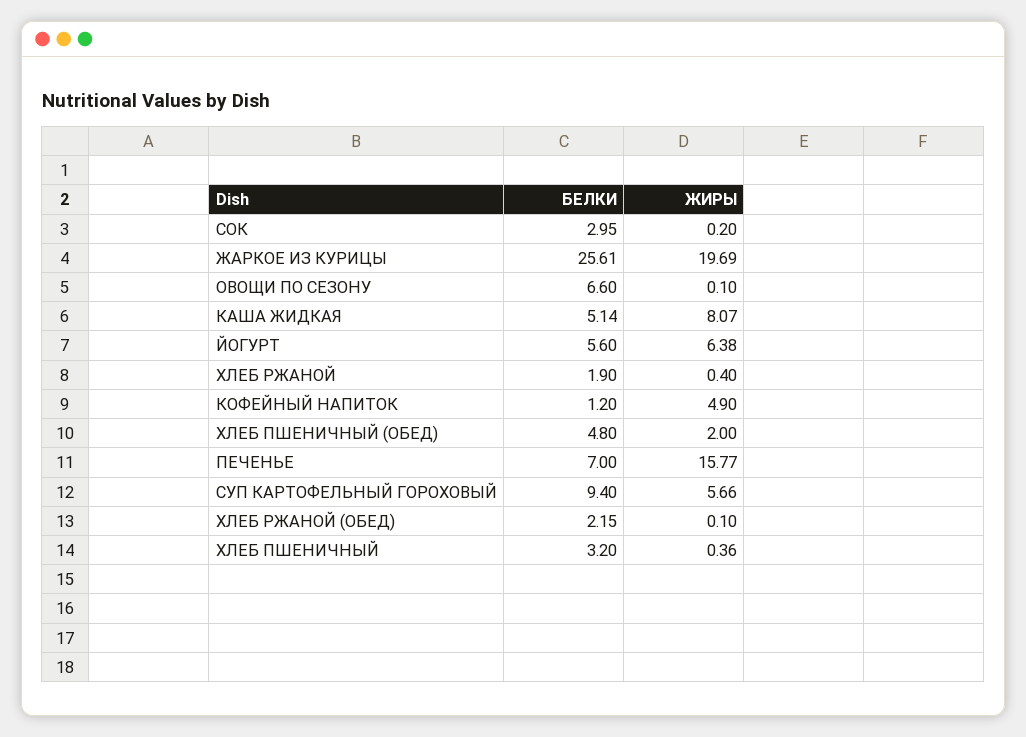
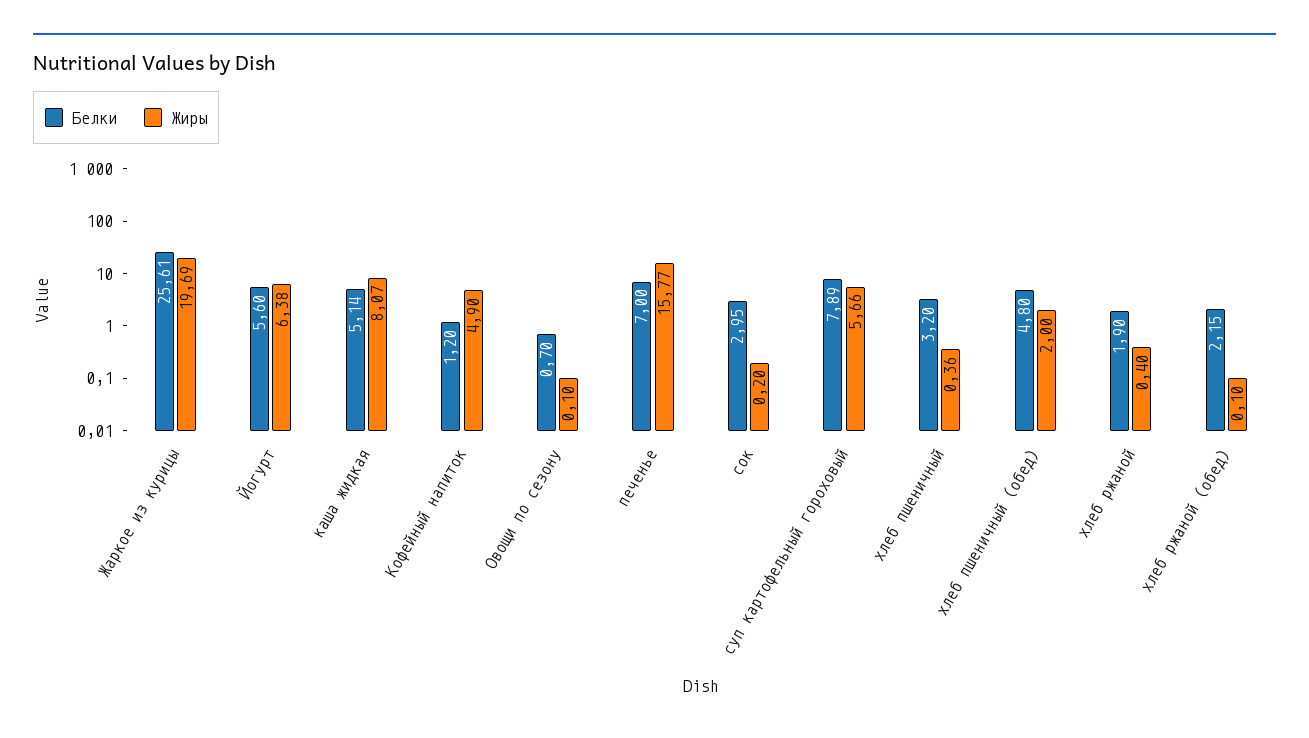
БЕЛКИ, ОВОЩИ ПО СЕЗОНУ: 6.6 -> 0.7
БЕЛКИ, СУП КАРТОФЕЛЬНЫЙ ГОРОХОВЫЙ: 9.4 -> 7.89

